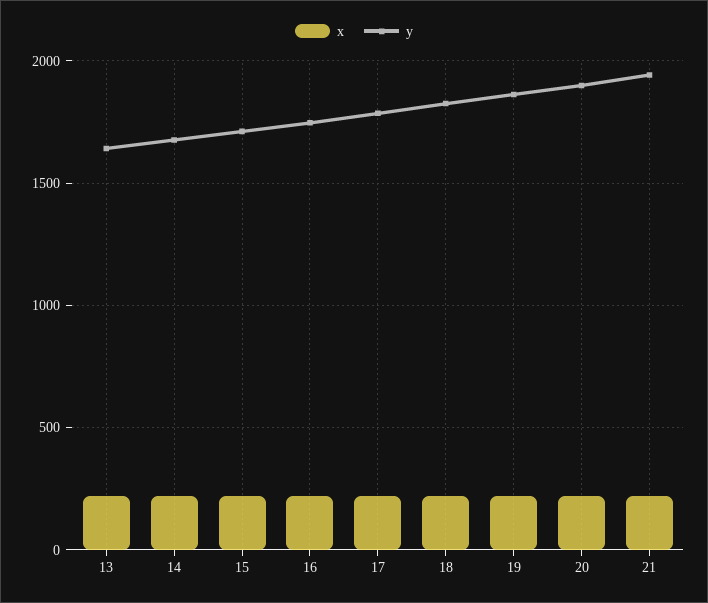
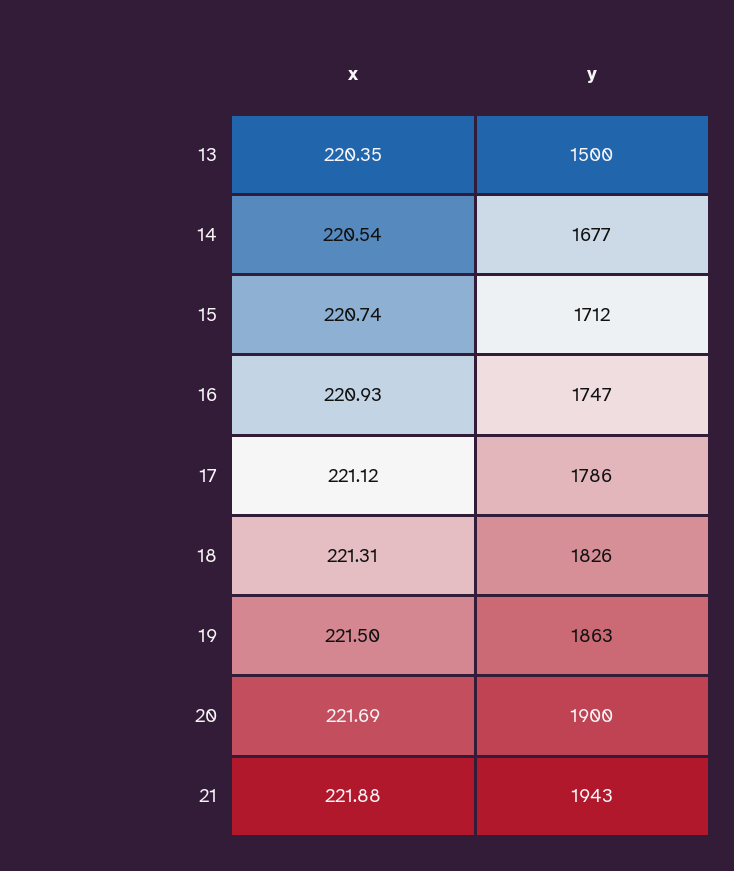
y, 13: 1650 -> 1500

